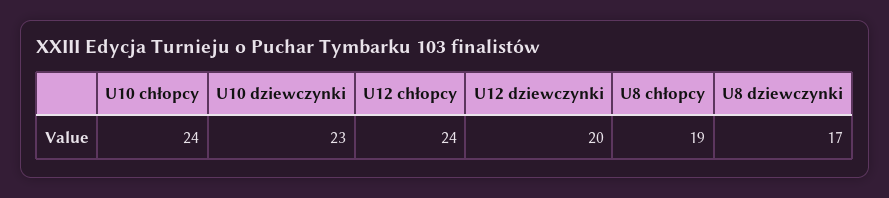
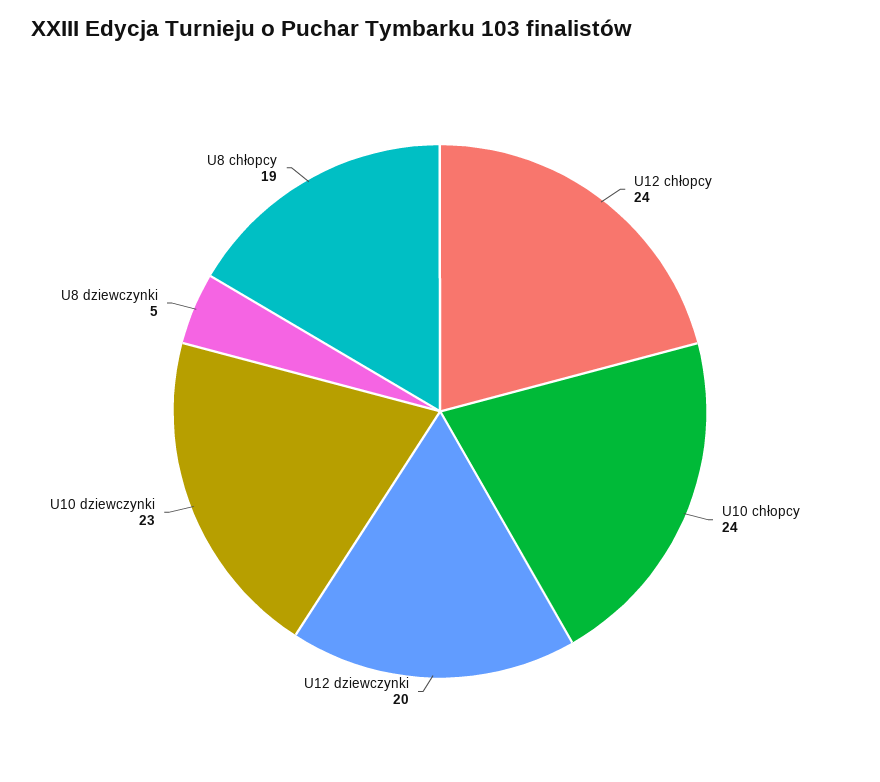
U8 dziewczynki: 17 -> 5

